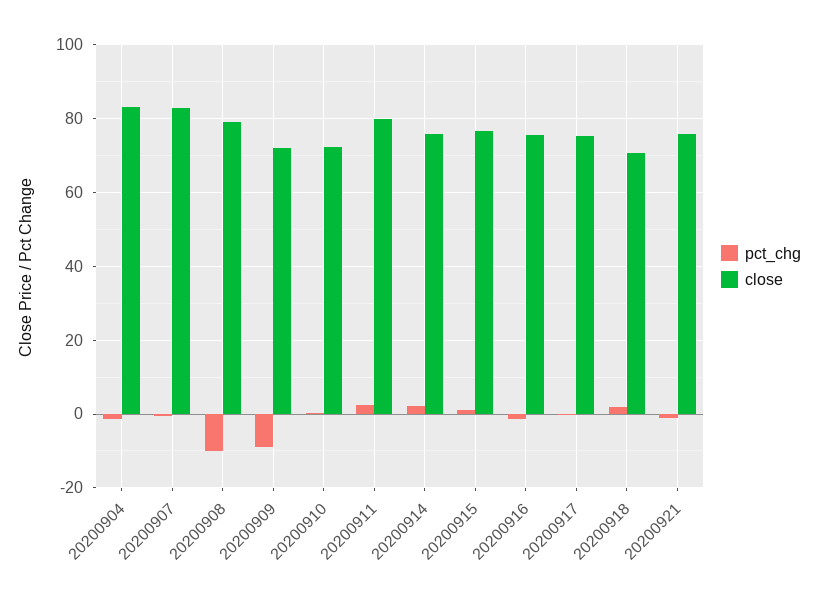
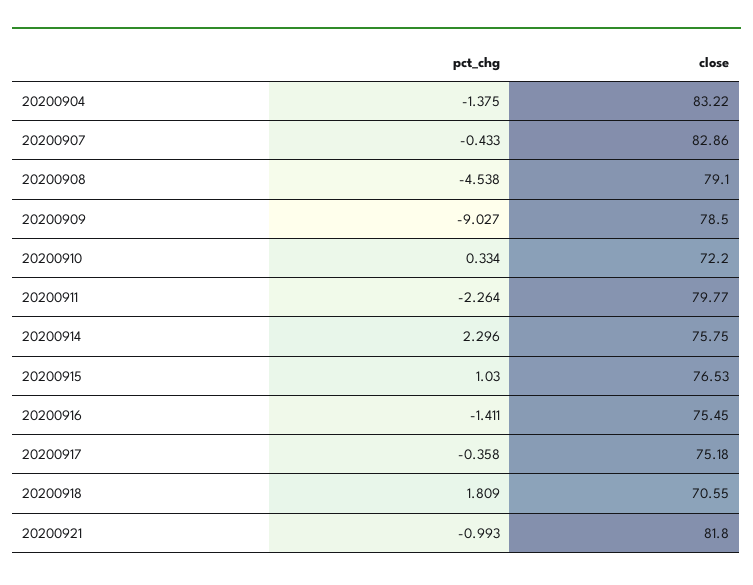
pct_chg, 20200908: -10 -> -4.538
close, 20200909: 72 -> 78.5
pct_chg, 20200911: 2 -> -2.264
close, 20200921: 76 -> 81.8

